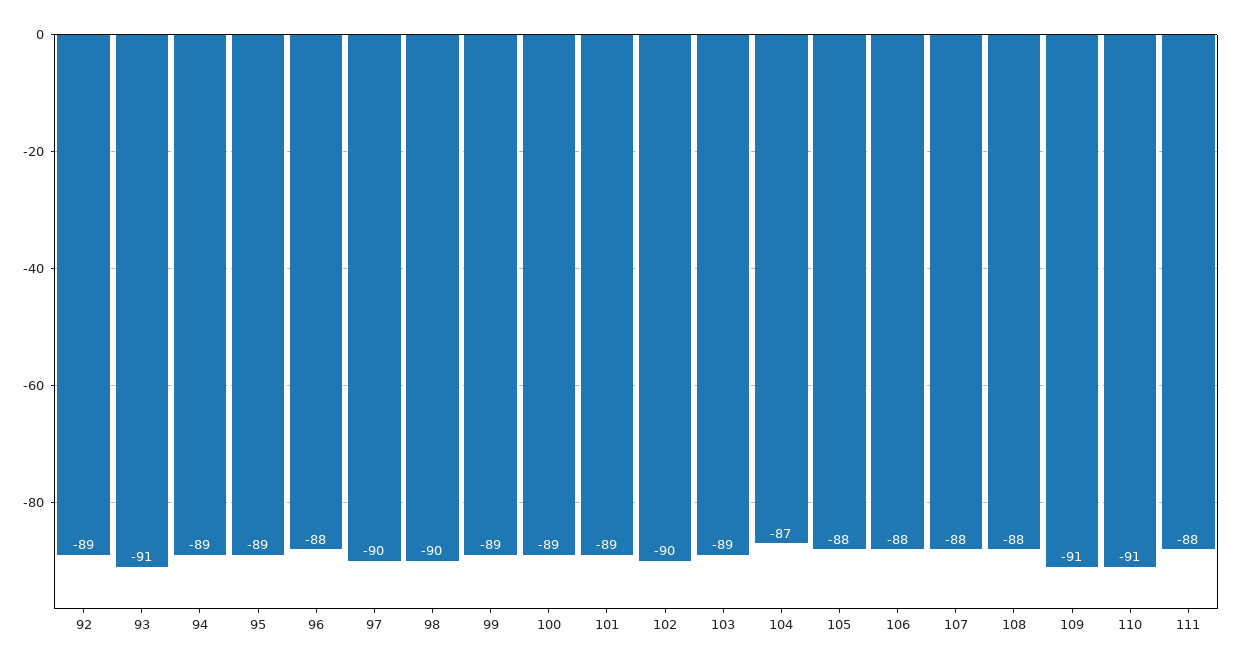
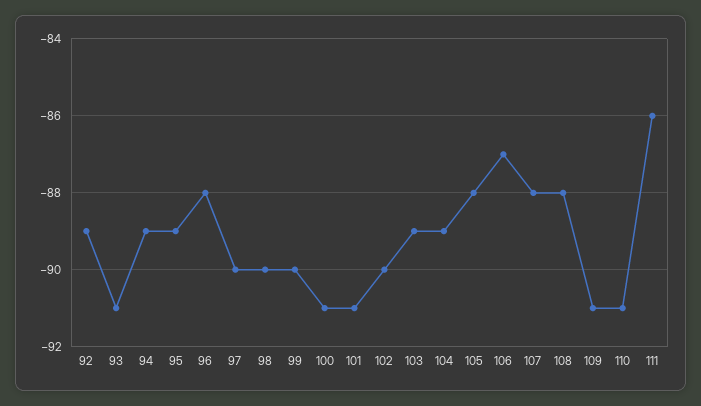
99: -89 -> -90
100: -89 -> -91
101: -89 -> -91
104: -87 -> -89
106: -88 -> -87
111: -88 -> -86

